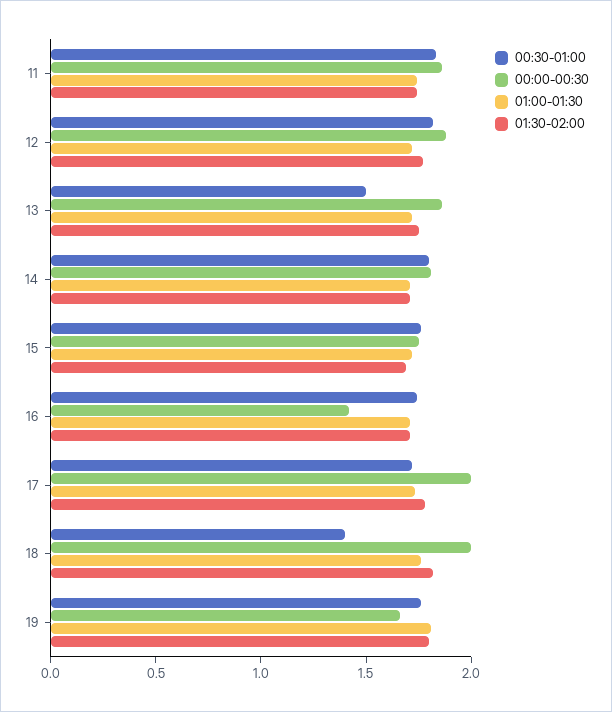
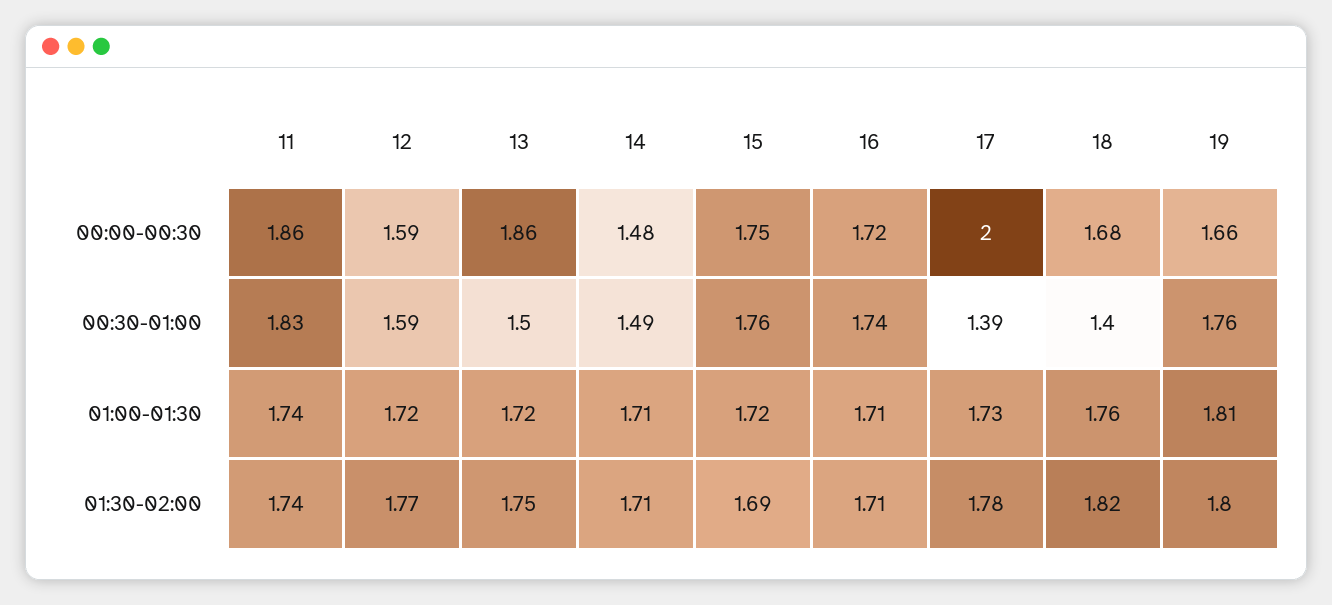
00:30-01:00, 12: 1.8 -> 1.59
00:00-00:30, 12: 1.9 -> 1.59
00:30-01:00, 14: 1.8 -> 1.49
00:00-00:30, 14: 1.8 -> 1.48
00:00-00:30, 16: 1.4 -> 1.72
00:30-01:00, 17: 1.7 -> 1.39
00:00-00:30, 18: 2 -> 1.68

